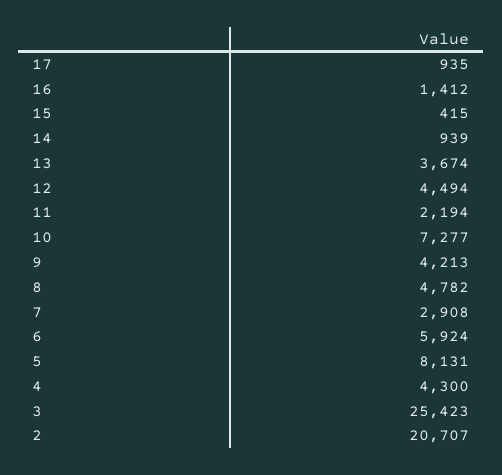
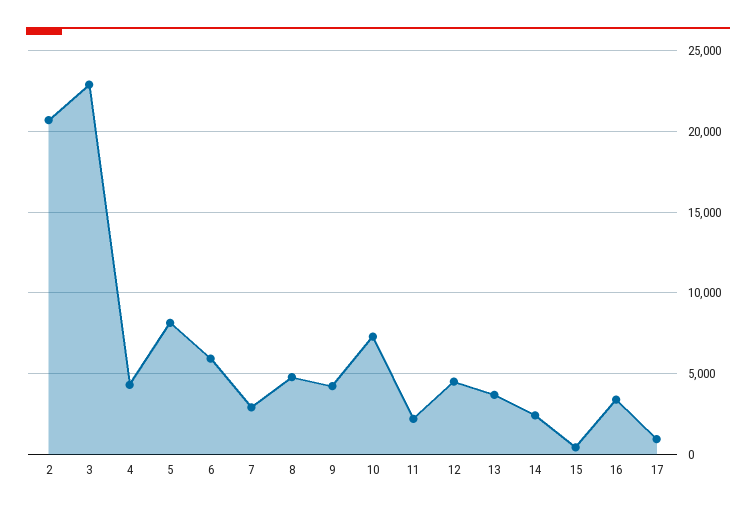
16: 1412 -> 3500
14: 939 -> 2500
3: 25423 -> 23000

